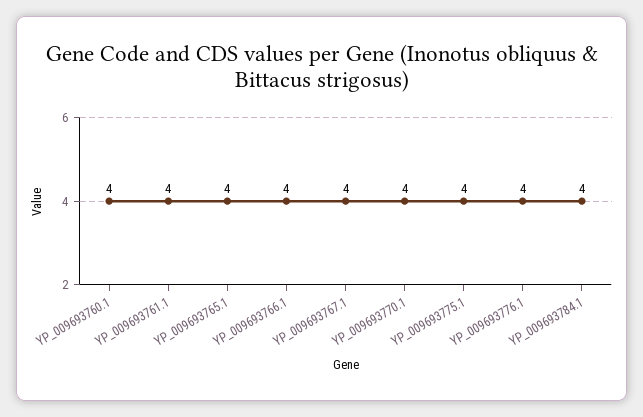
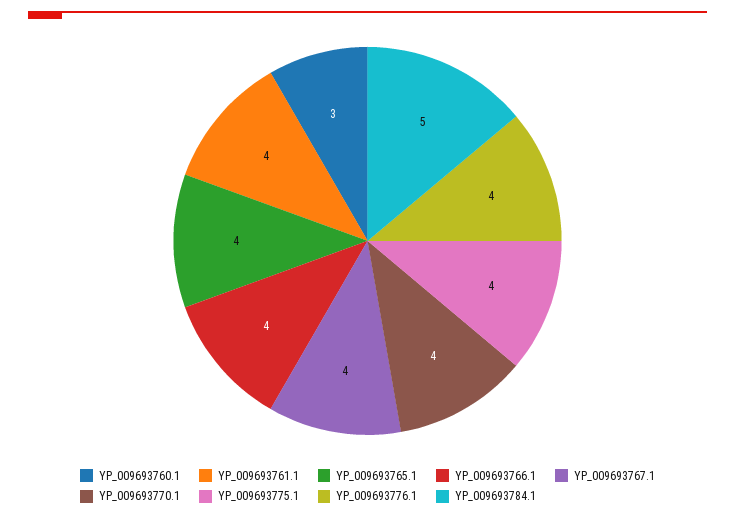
YP_009693760.1: 4 -> 3
YP_009693784.1: 4 -> 5

